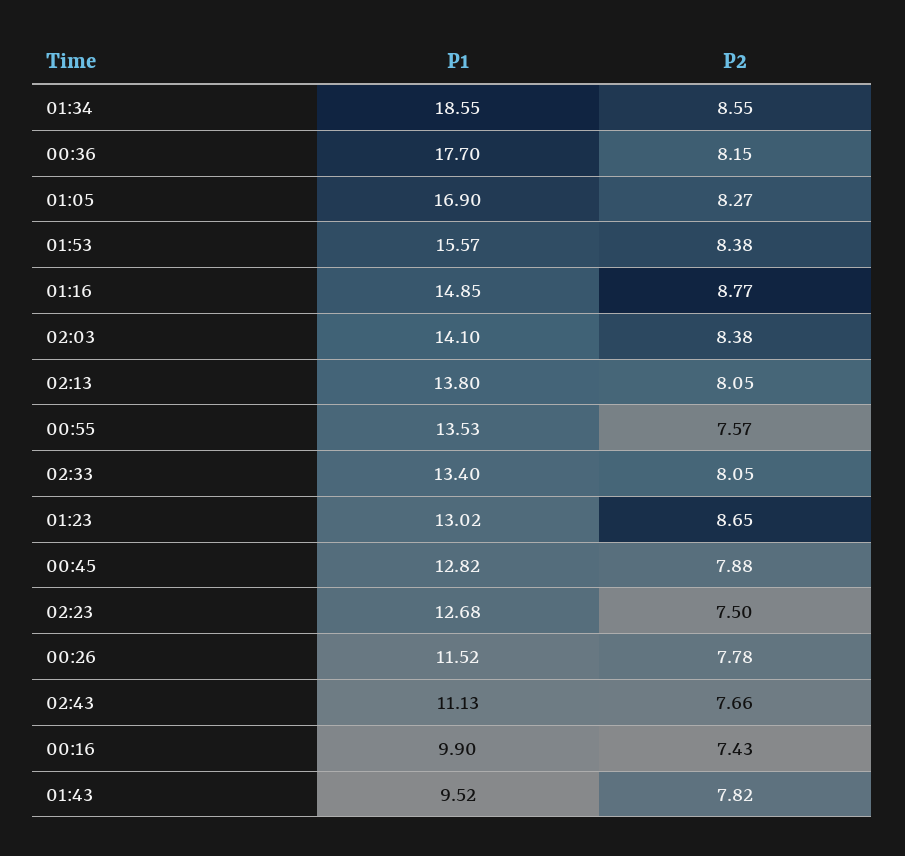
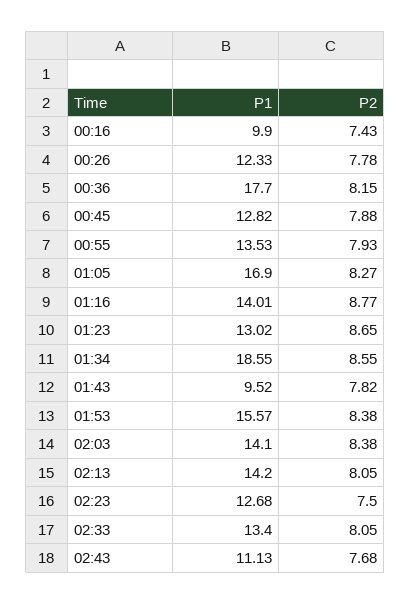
P1, 01:16: 14.85 -> 14.01
P1, 02:13: 13.8 -> 14.2
P2, 00:55: 7.57 -> 7.93
P1, 00:26: 11.52 -> 12.33
P2, 02:43: 7.66 -> 7.68

